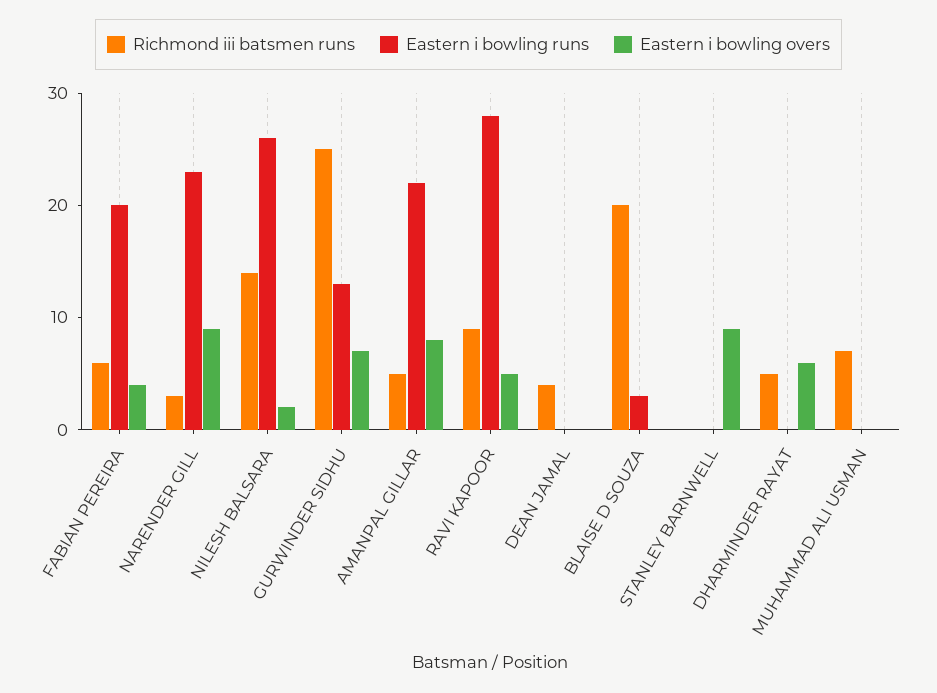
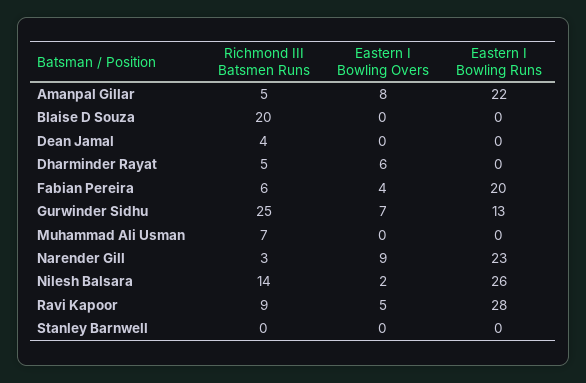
Eastern i bowling runs, BLAISE D SOUZA: 3 -> 0
Eastern i bowling overs, STANLEY BARNWELL: 9 -> 0

